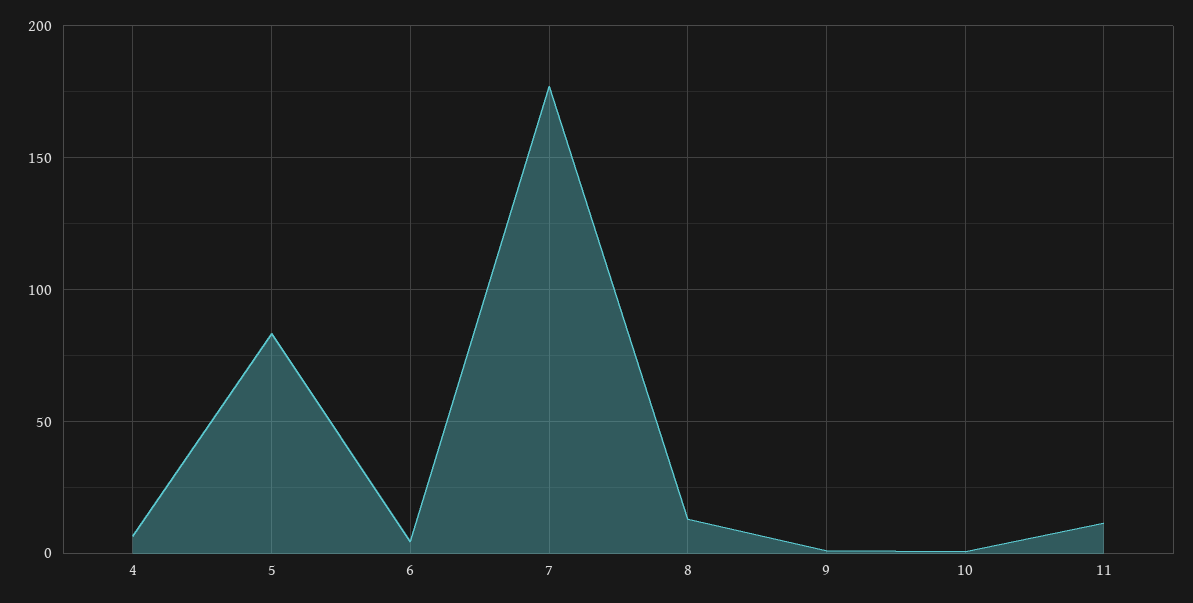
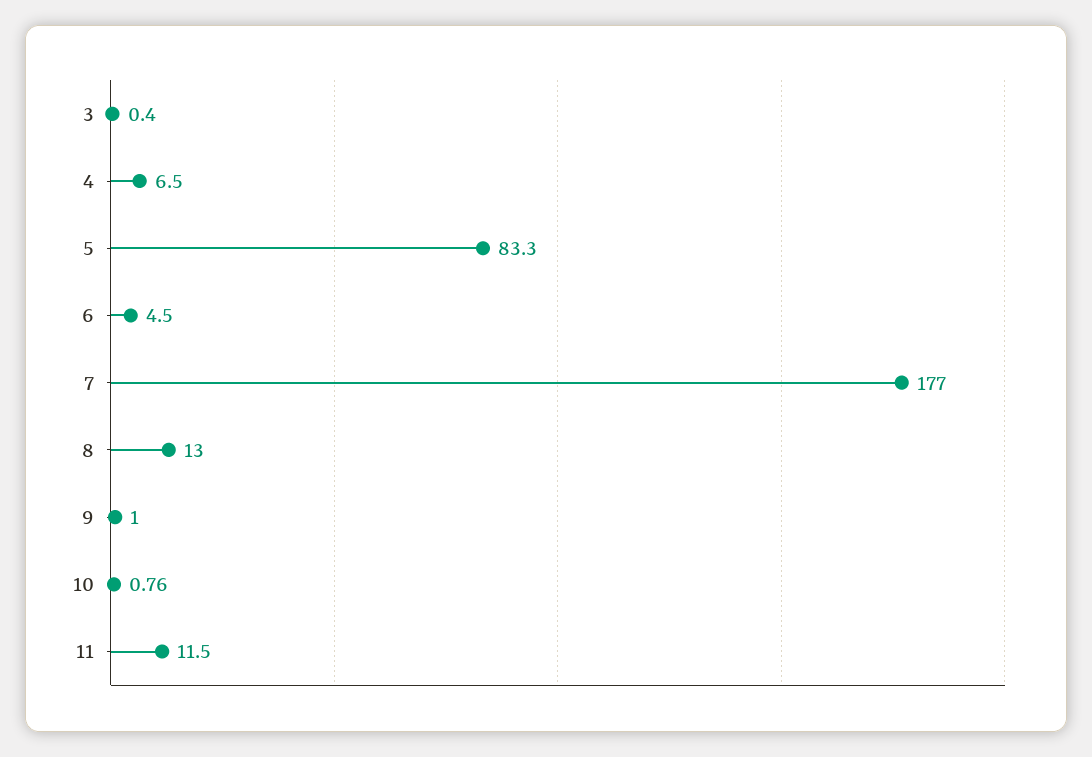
3: none -> 0.4

